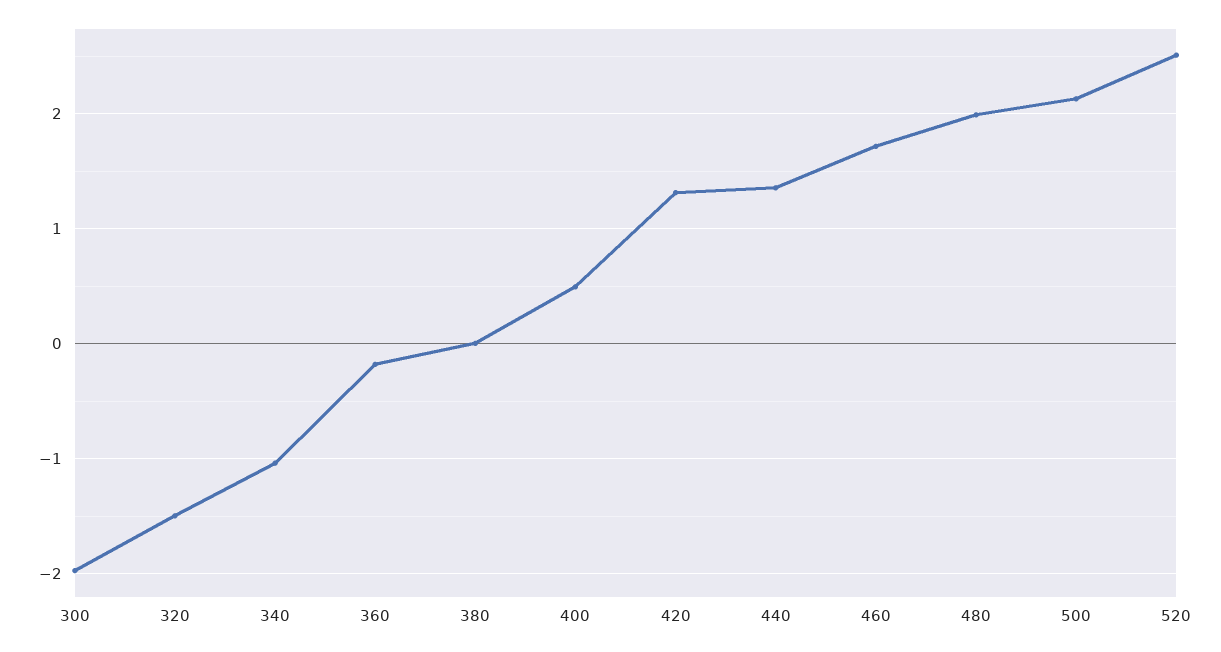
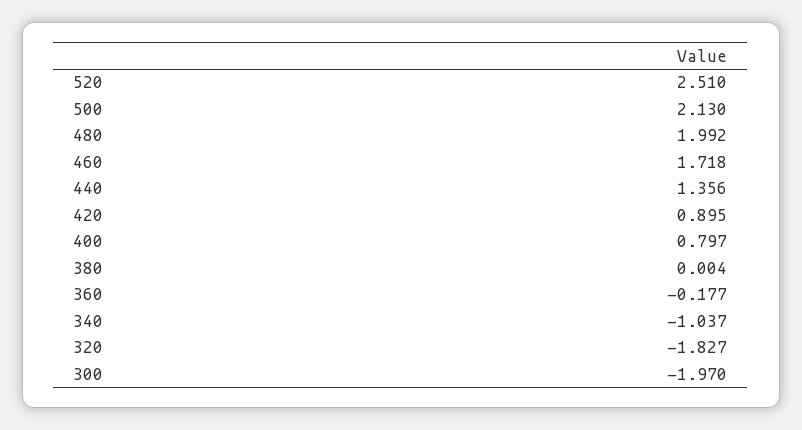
320: -1.5 -> -1.827
400: 0.5 -> 0.797
420: 1.3 -> 0.895

